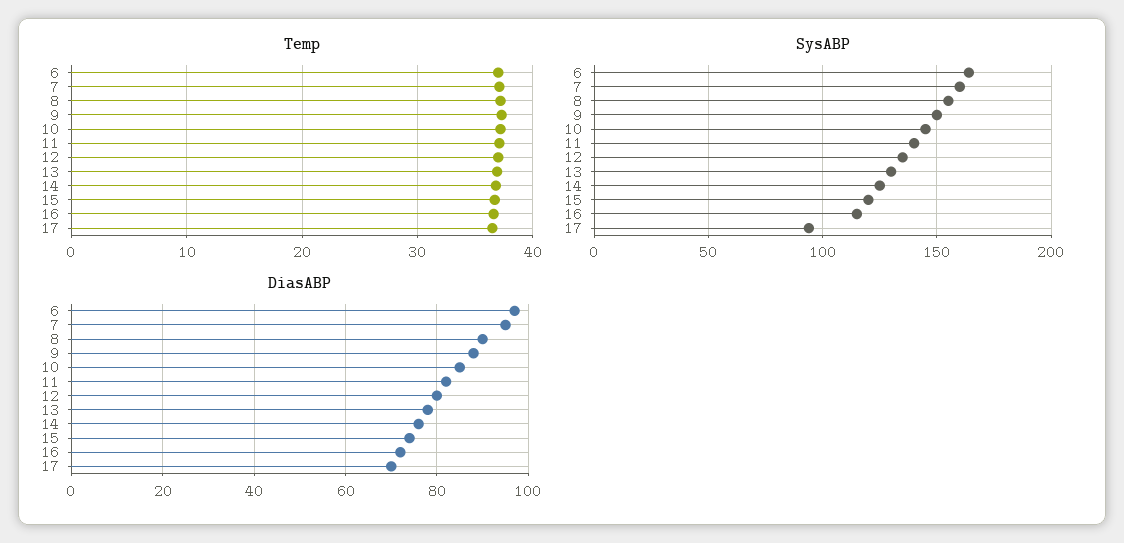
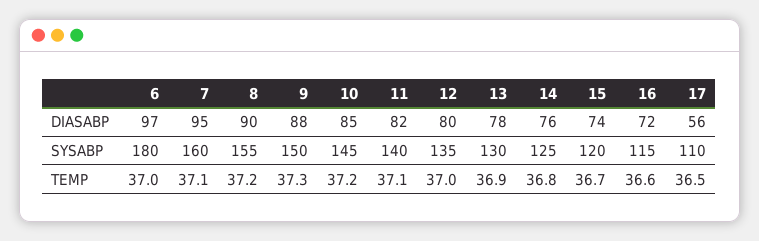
SysABP, 6: 165 -> 180
SysABP, 17: 95 -> 110
DiasABP, 17: 70 -> 56

